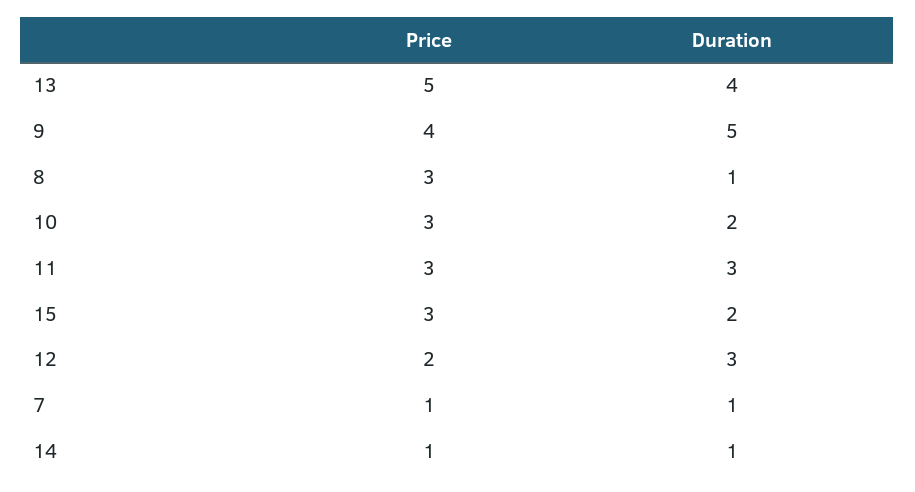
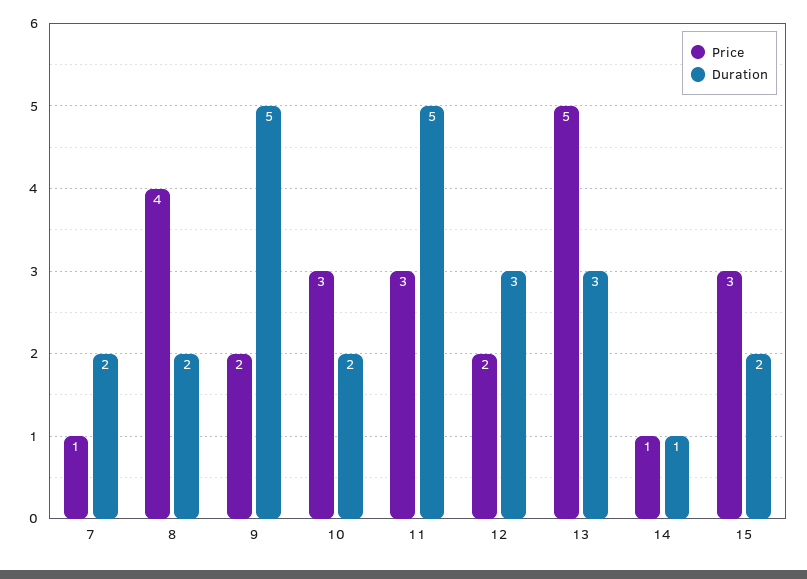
Duration, 13: 4 -> 3
Price, 9: 4 -> 2
Price, 8: 3 -> 4
Duration, 8: 1 -> 2
Duration, 11: 3 -> 5
Duration, 7: 1 -> 2

